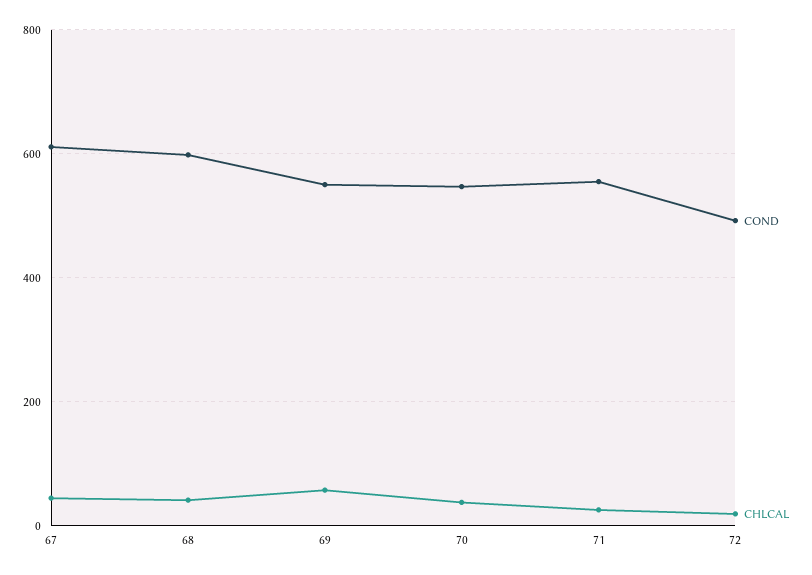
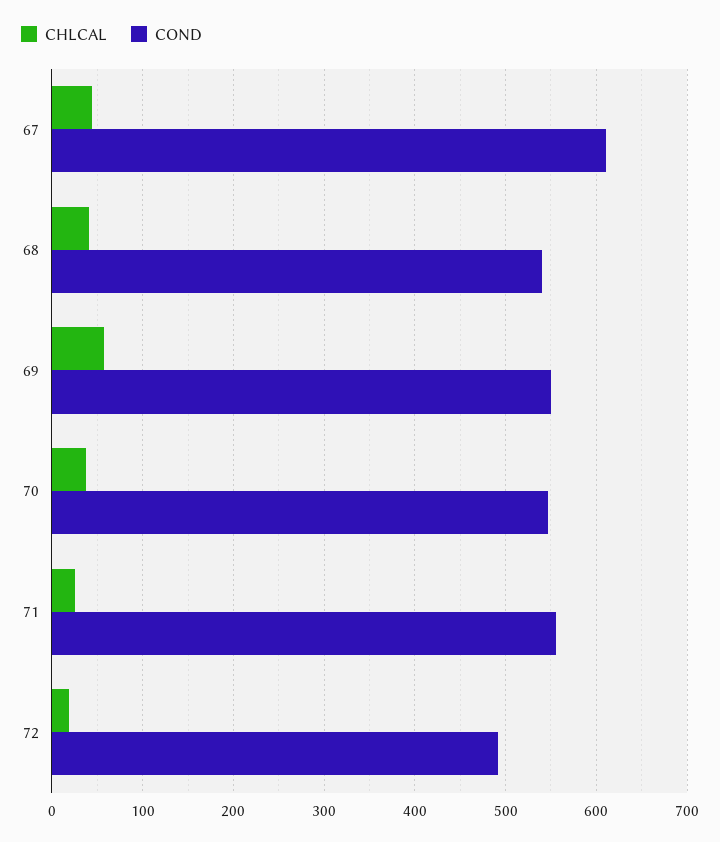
COND, 68: 600 -> 540

